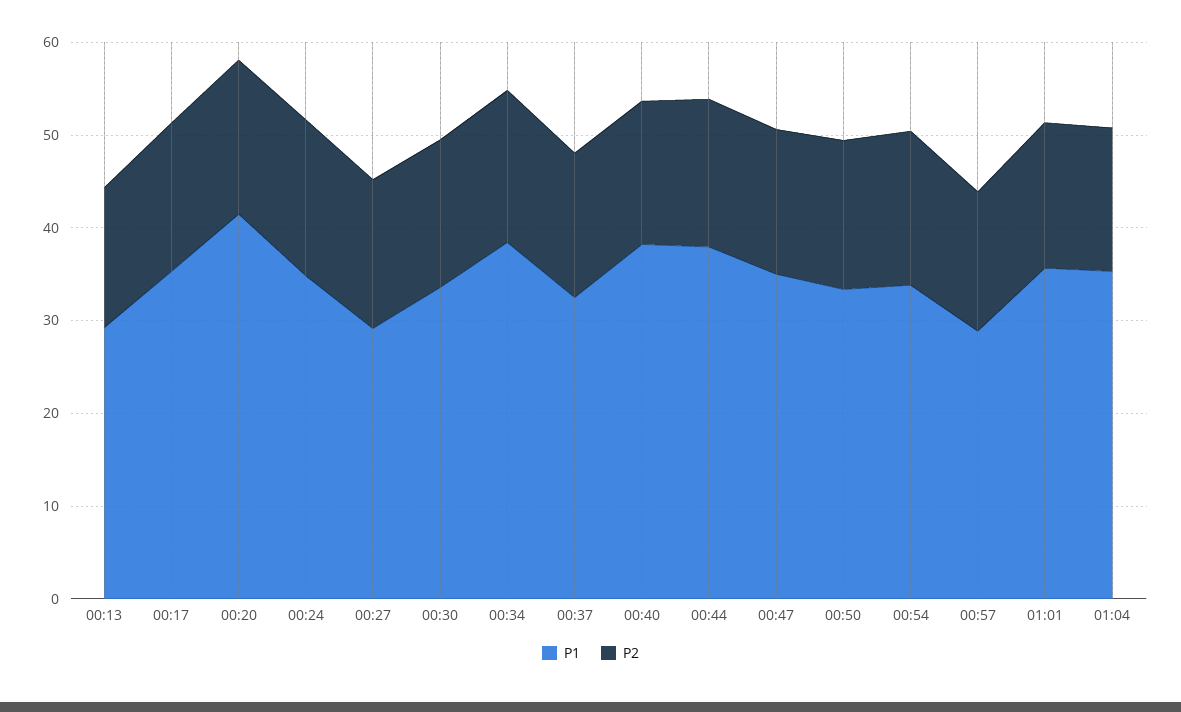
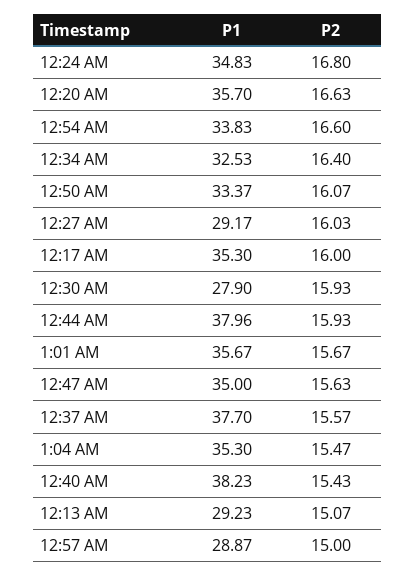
P1, 00:20: 42 -> 35.7
P1, 00:30: 34 -> 27.9
P1, 00:34: 38 -> 32.53
P1, 00:37: 32 -> 37.7

